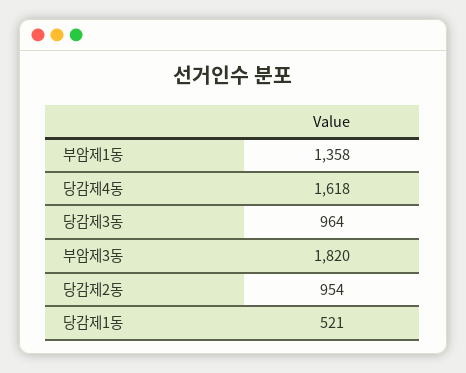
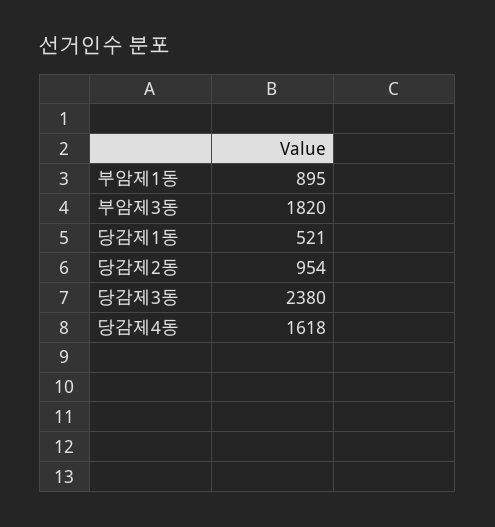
부암제1동: 1358 -> 895
당감제3동: 964 -> 2380

